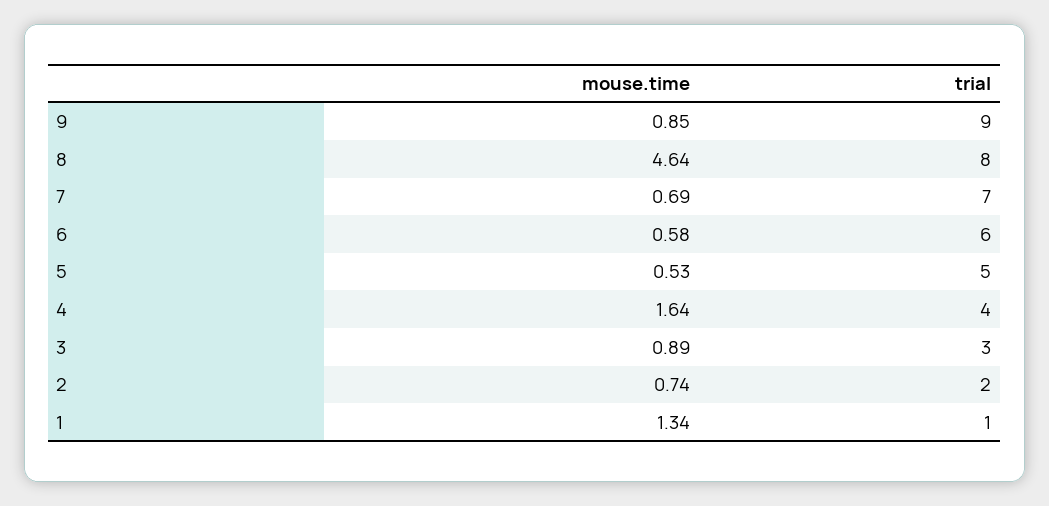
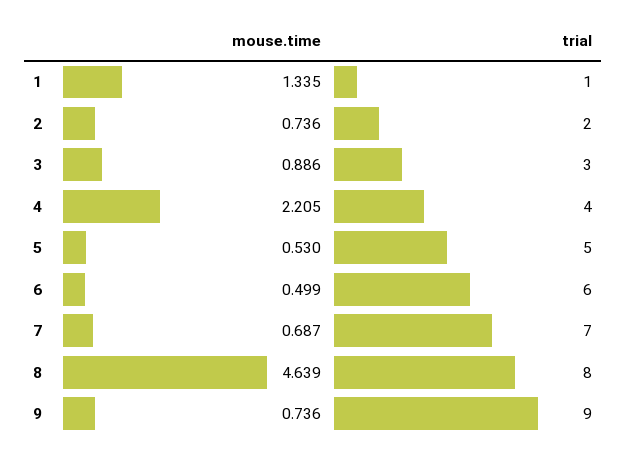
mouse.time, 9: 0.85 -> 0.736
mouse.time, 6: 0.58 -> 0.499
mouse.time, 4: 1.64 -> 2.205

